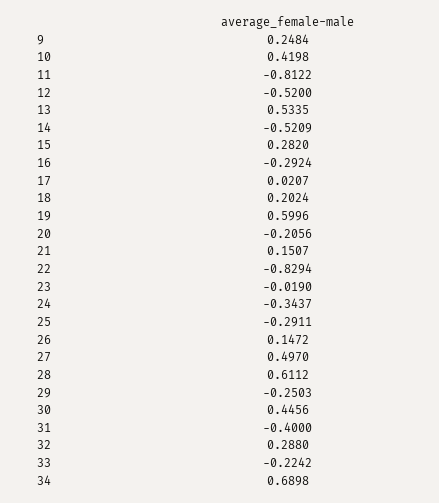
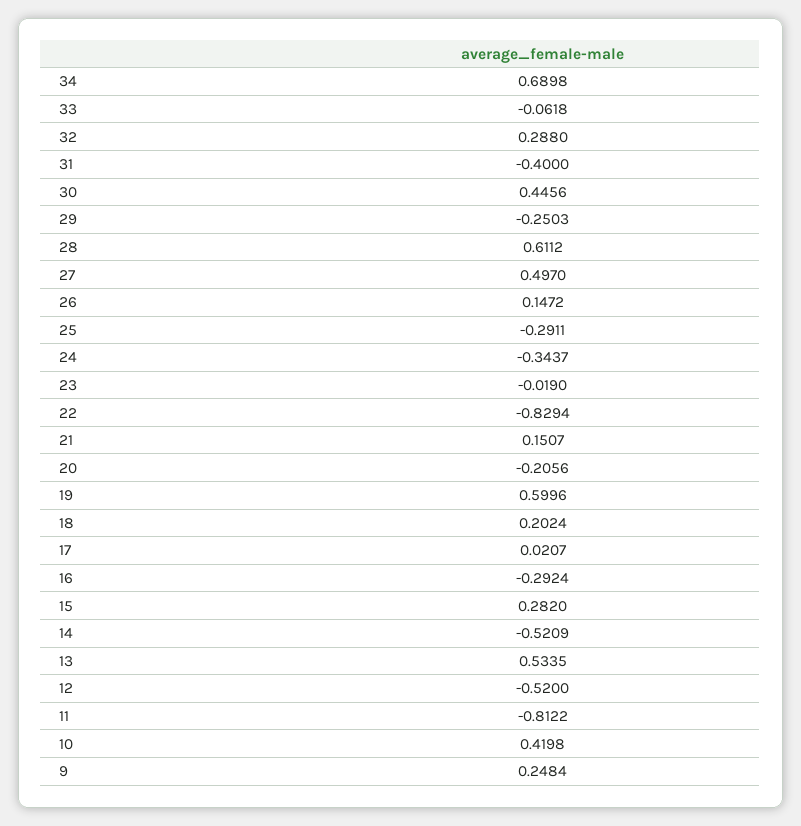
33: -0.2242 -> -0.0618

